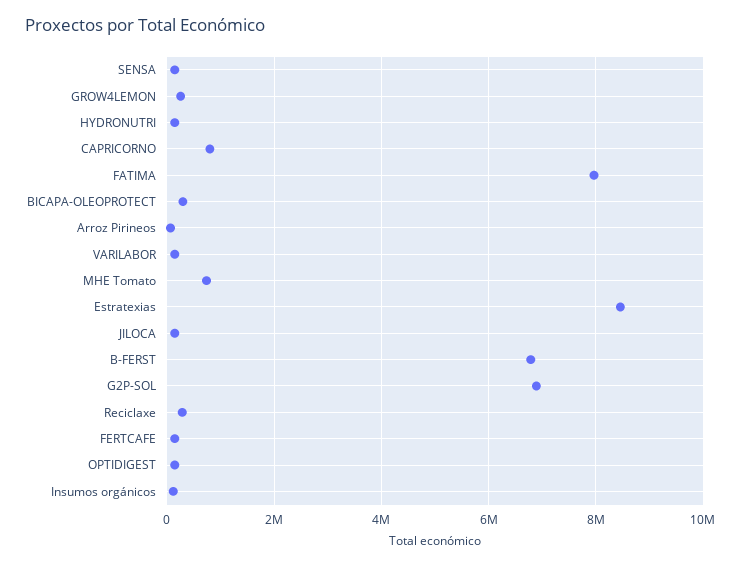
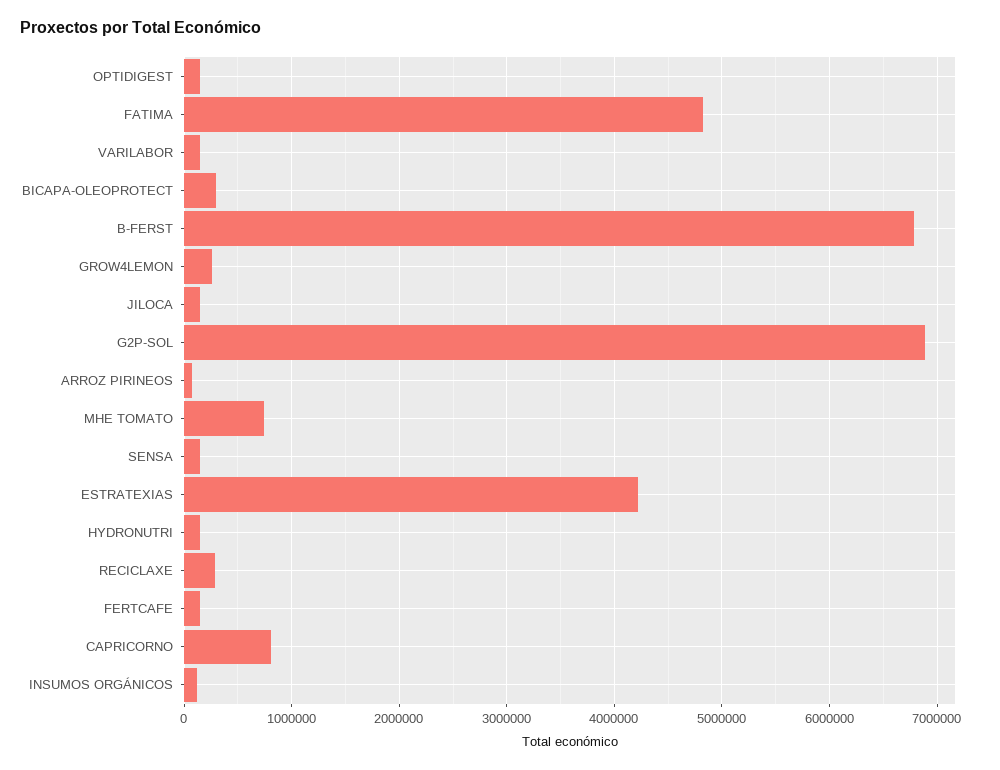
FATIMA: 8000000 -> 4800000
Estratexias: 8400000 -> 4200000

